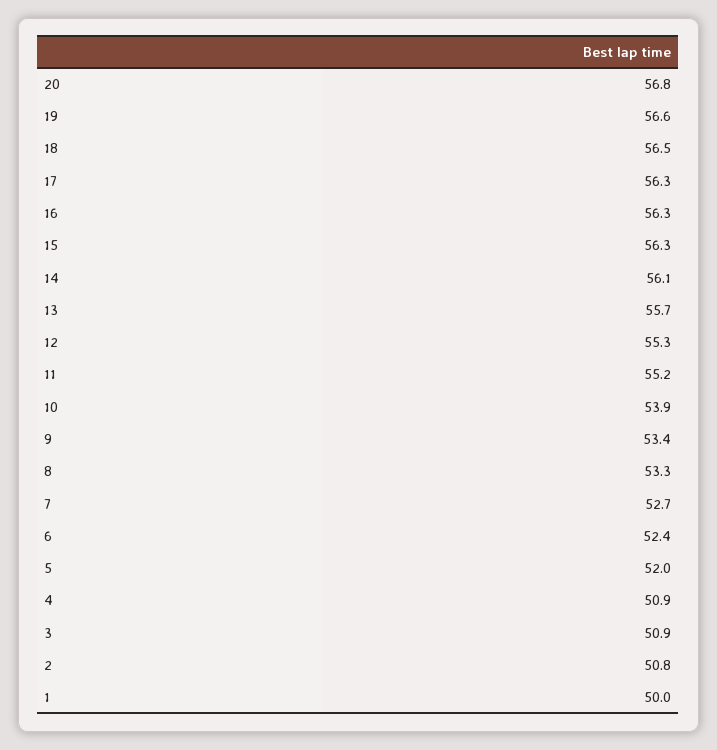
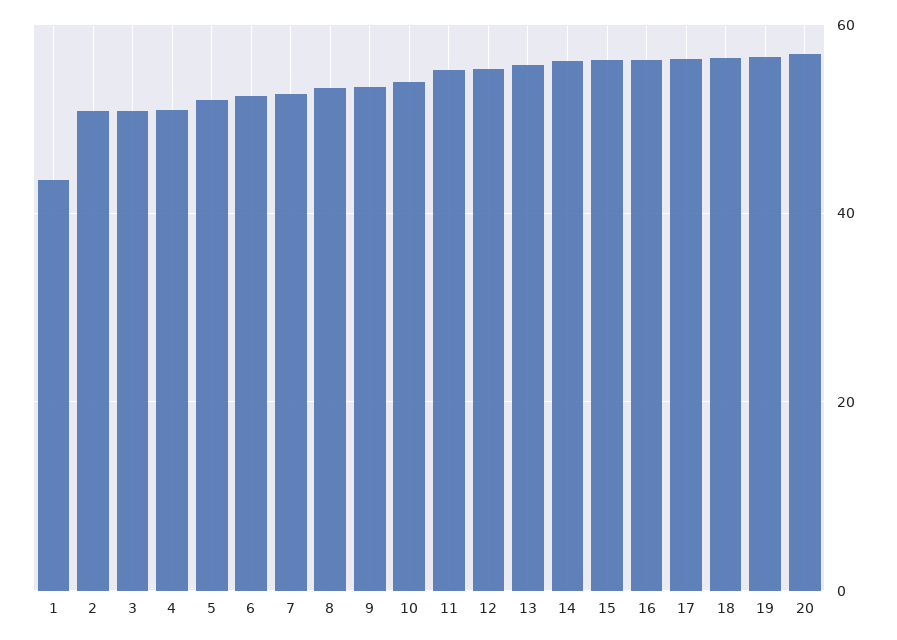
1: 50 -> 44

